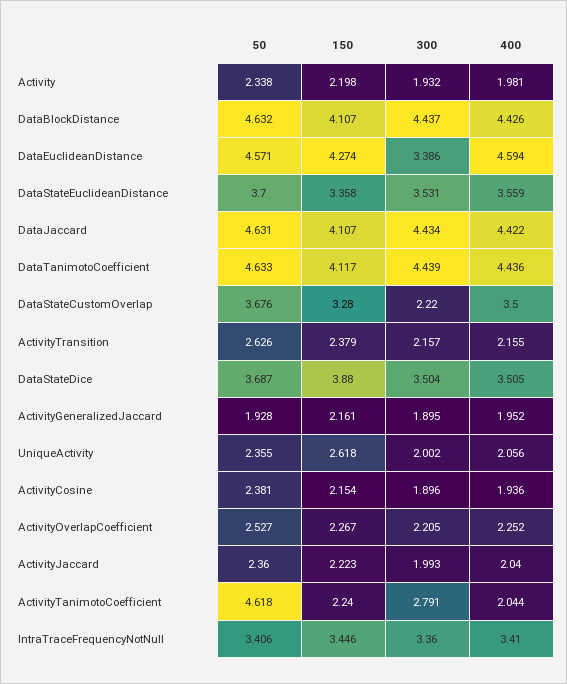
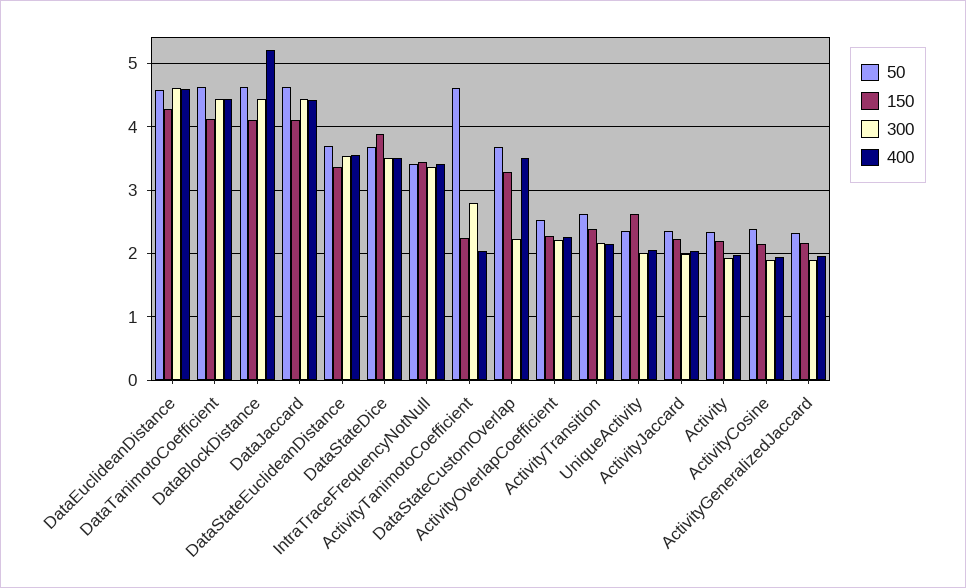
400, DataBlockDistance: 4.426 -> 5.2
300, DataEuclideanDistance: 3.386 -> 4.6
50, ActivityGeneralizedJaccard: 1.928 -> 2.3

